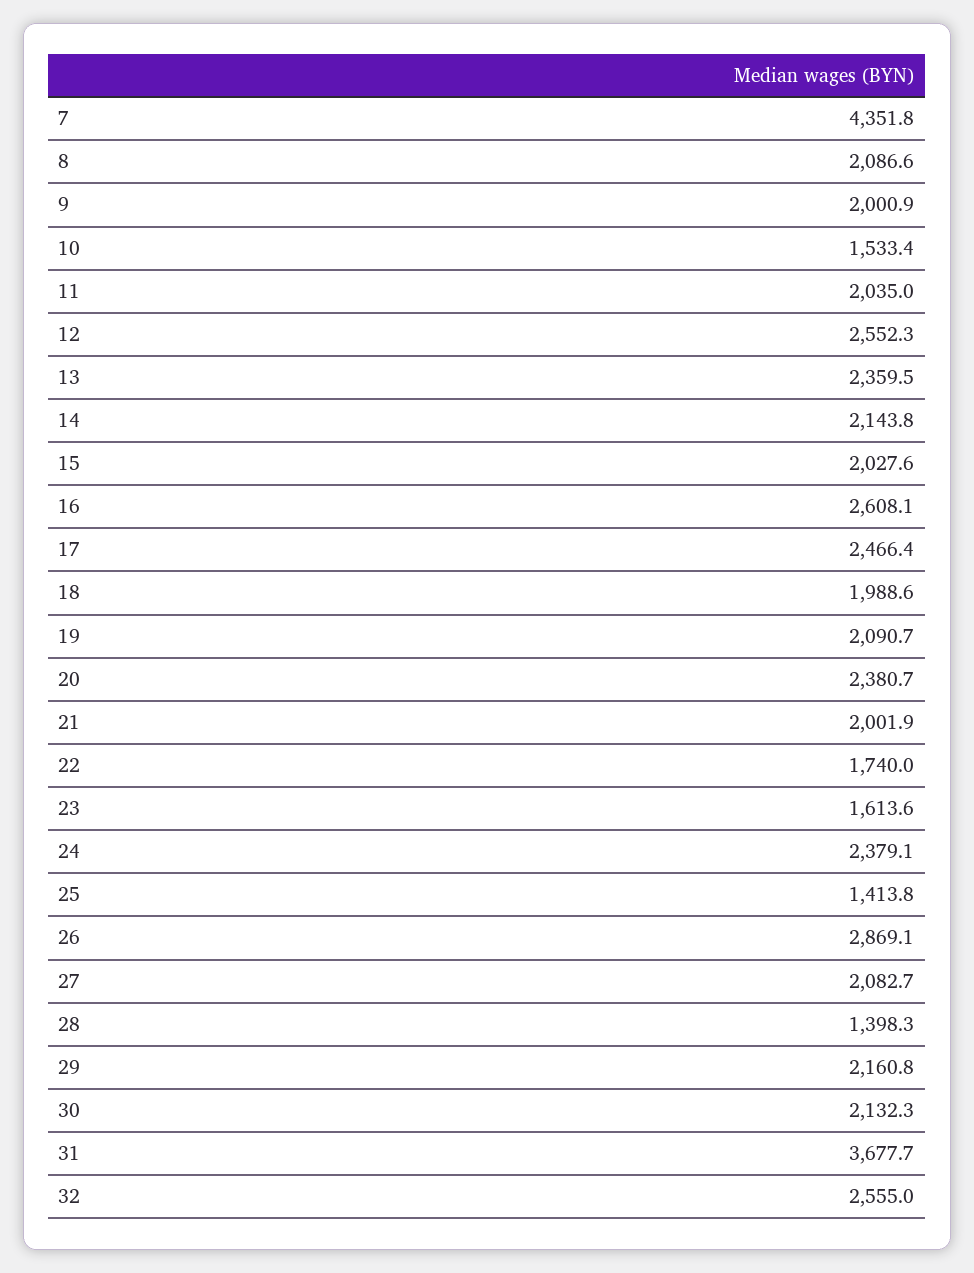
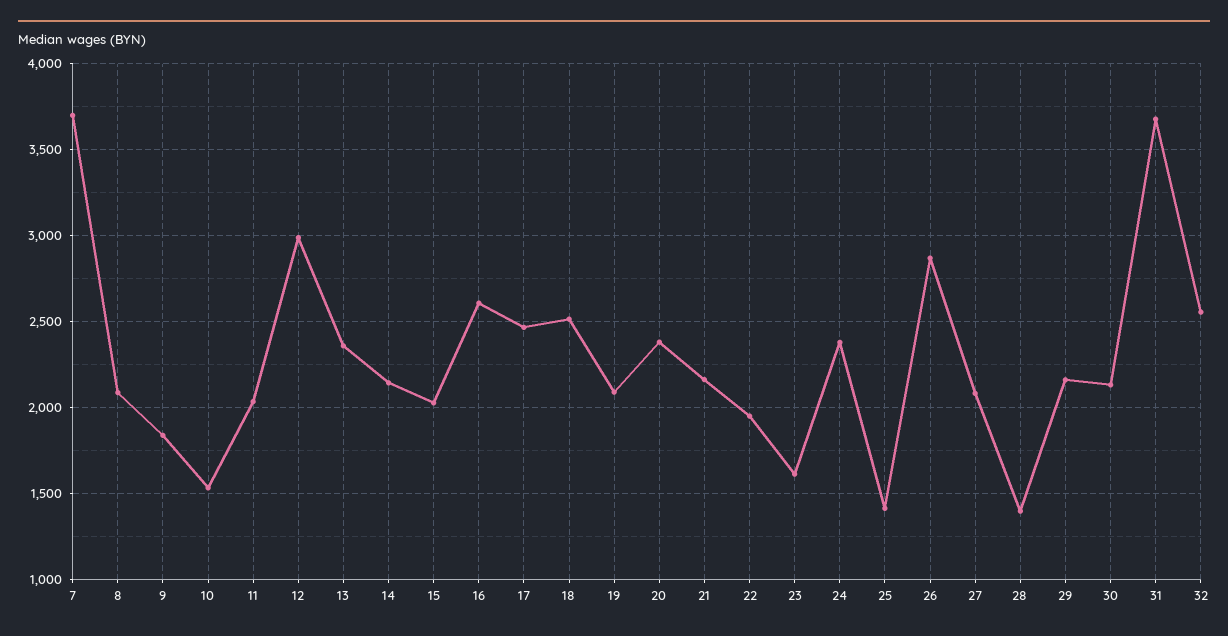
7: 4351.8 -> 3700
9: 2000.9 -> 1850
12: 2552.3 -> 3000
18: 1988.6 -> 2500
21: 2001.9 -> 2150
22: 1740 -> 1950

